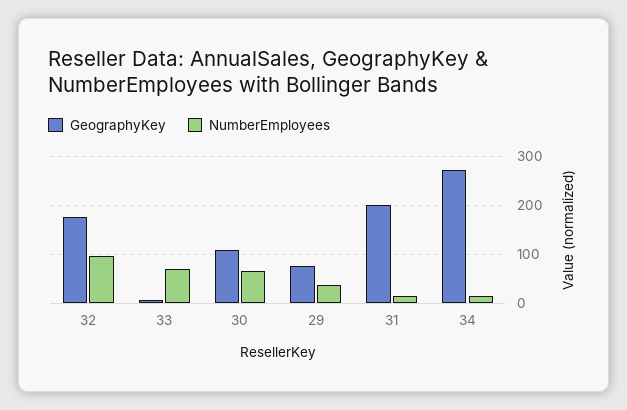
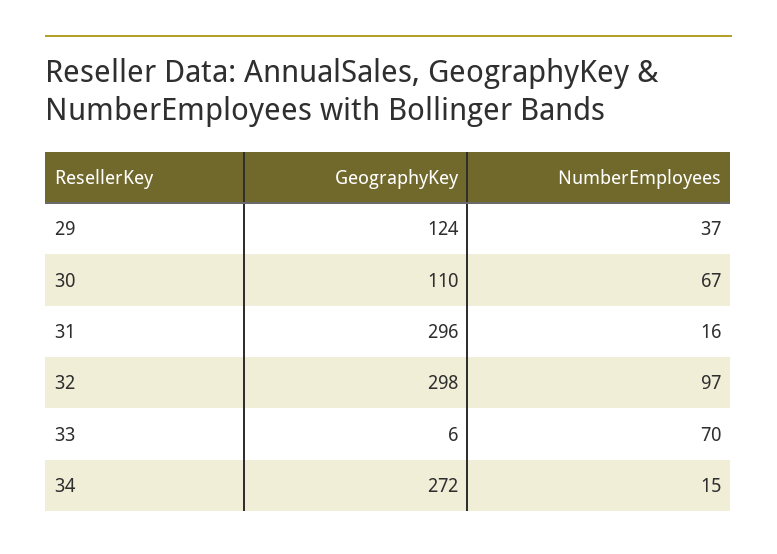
GeographyKey, 32: 180 -> 298
GeographyKey, 29: 80 -> 124
GeographyKey, 31: 200 -> 296

